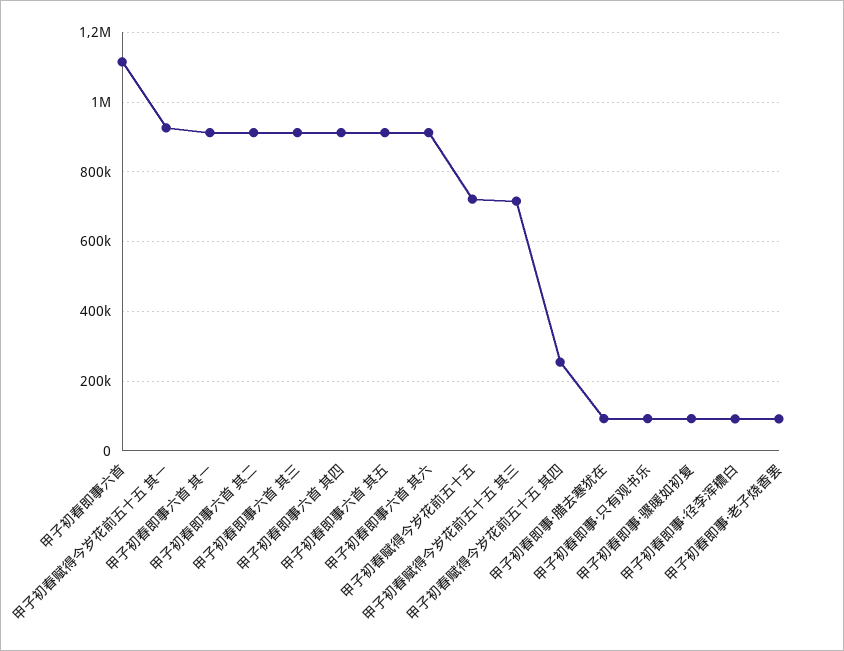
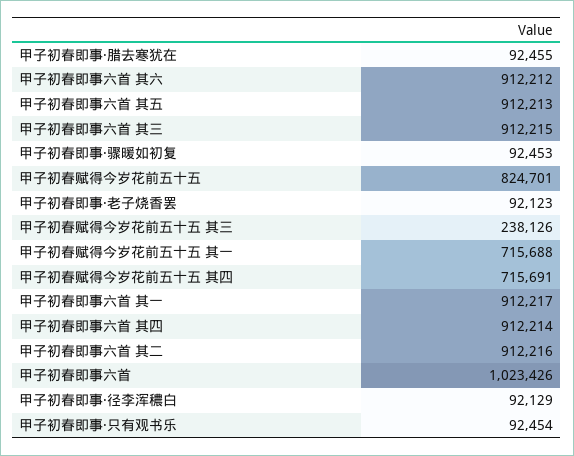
甲子初春即事六首: 1120000 -> 1023426
甲子初春赋得今岁花前五十五 其一: 920000 -> 715688
甲子初春赋得今岁花前五十五: 720000 -> 824701
甲子初春赋得今岁花前五十五 其三: 720000 -> 238126
甲子初春赋得今岁花前五十五 其四: 260000 -> 715691

